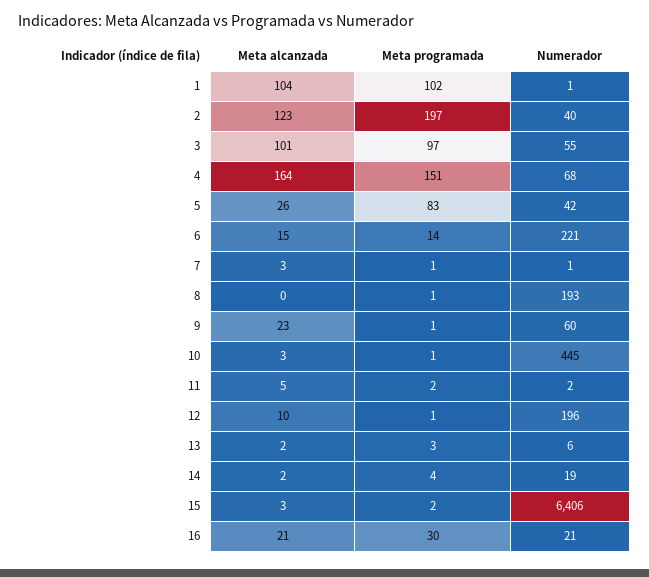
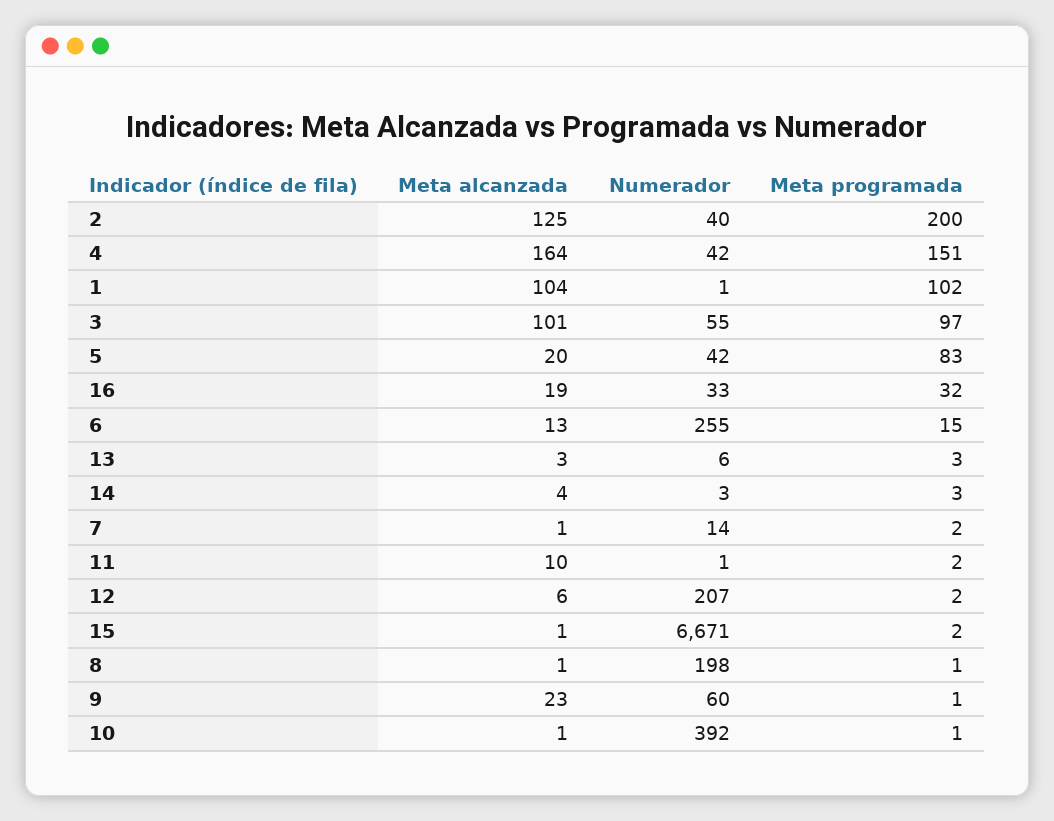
Meta alcanzada, 2: 123 -> 125
Meta programada, 2: 197 -> 200
Numerador, 4: 68 -> 42
Meta alcanzada, 5: 26 -> 20
Meta alcanzada, 6: 15 -> 13
Meta programada, 6: 14 -> 15
Numerador, 6: 221 -> 255
Meta alcanzada, 7: 3 -> 1
Meta programada, 7: 1 -> 2
Numerador, 7: 1 -> 14
Meta alcanzada, 8: 0 -> 1
Numerador, 8: 193 -> 198
Meta alcanzada, 10: 3 -> 1
Numerador, 10: 445 -> 392
Meta alcanzada, 11: 5 -> 10
Numerador, 11: 2 -> 1
Meta alcanzada, 12: 10 -> 6
Meta programada, 12: 1 -> 2
Numerador, 12: 196 -> 207
Meta alcanzada, 13: 2 -> 3
Meta alcanzada, 14: 2 -> 4
Meta programada, 14: 4 -> 3
Numerador, 14: 19 -> 3
Meta alcanzada, 15: 3 -> 1
Numerador, 15: 6406 -> 6671
Meta alcanzada, 16: 21 -> 19
Meta programada, 16: 30 -> 32
Numerador, 16: 21 -> 33

